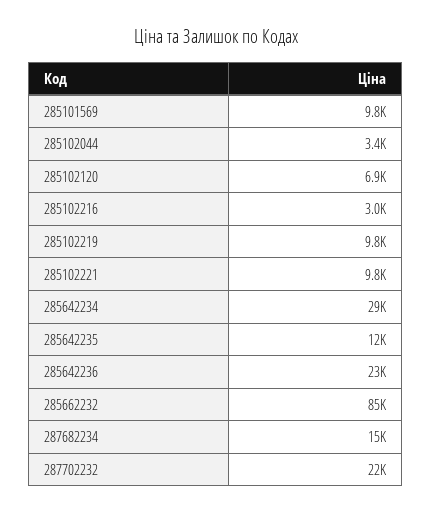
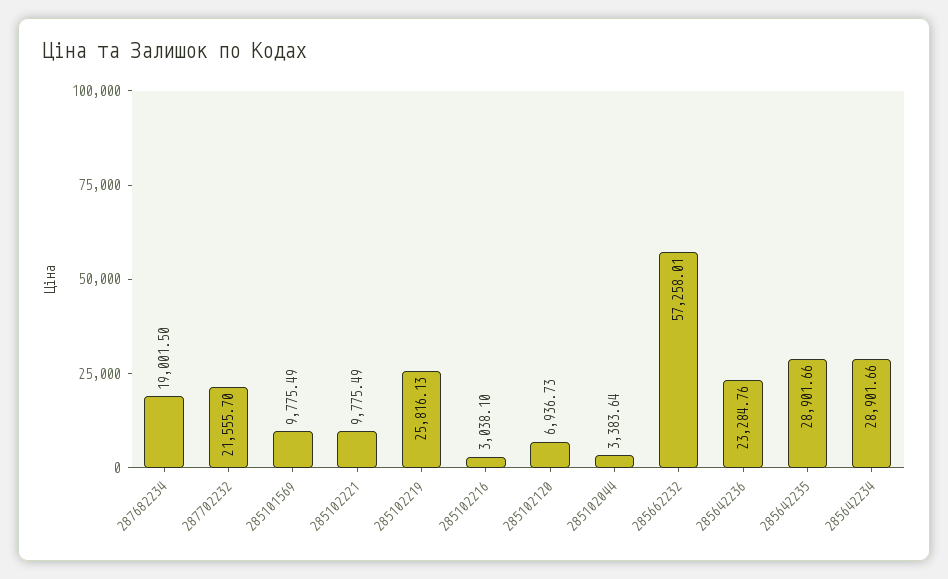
285102219: 9800 -> 25816.13
285642235: 12000 -> 28901.66
285662232: 85000 -> 57258.01
287682234: 15000 -> 19001.5

